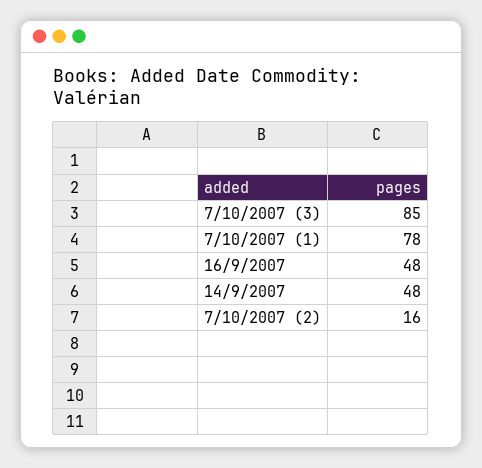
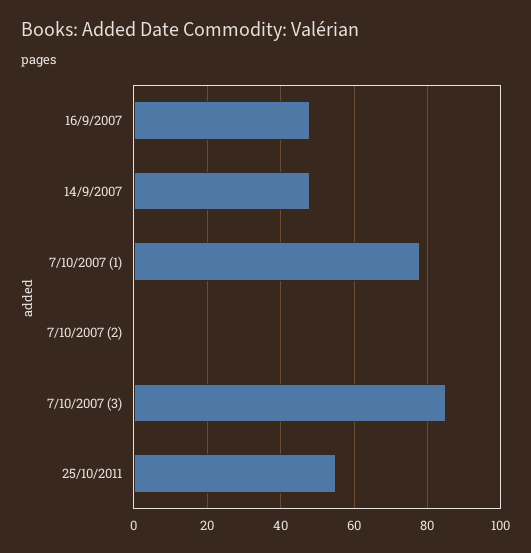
7/10/2007 (2): 16 -> 0
25/10/2011: none -> 55

